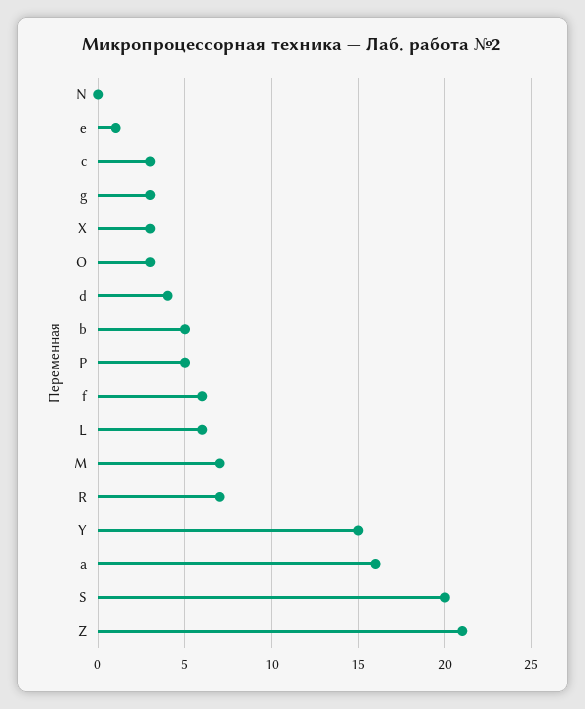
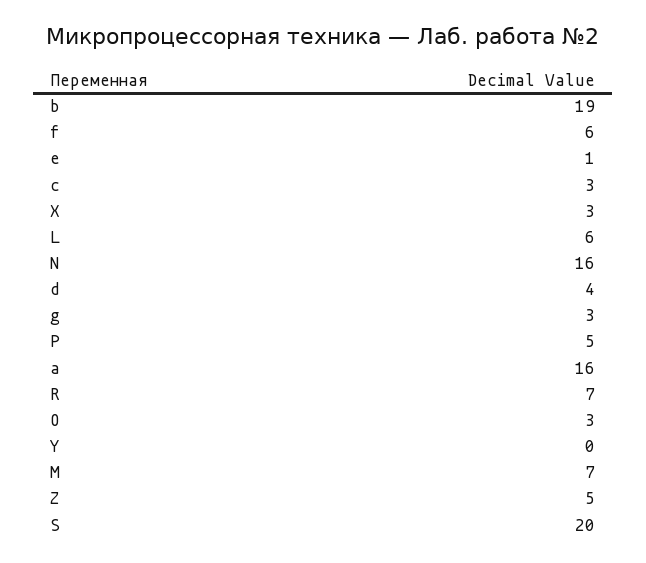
N: 0 -> 16
b: 5 -> 19
Y: 15 -> 0
Z: 21 -> 5

